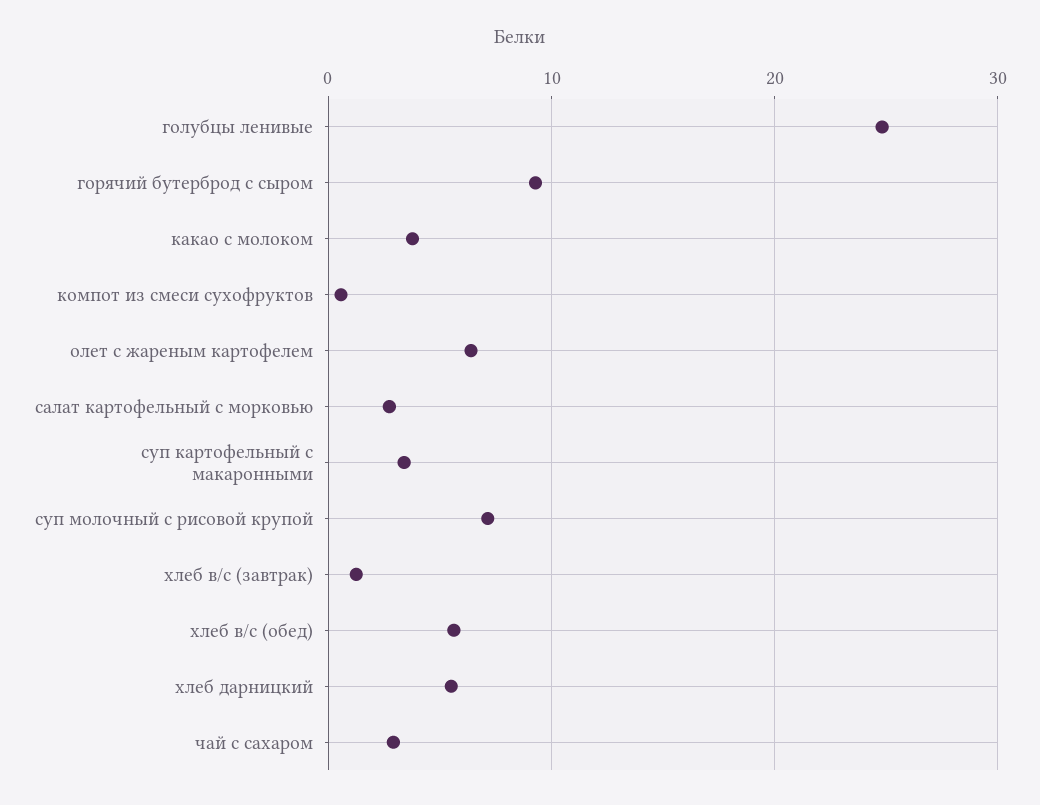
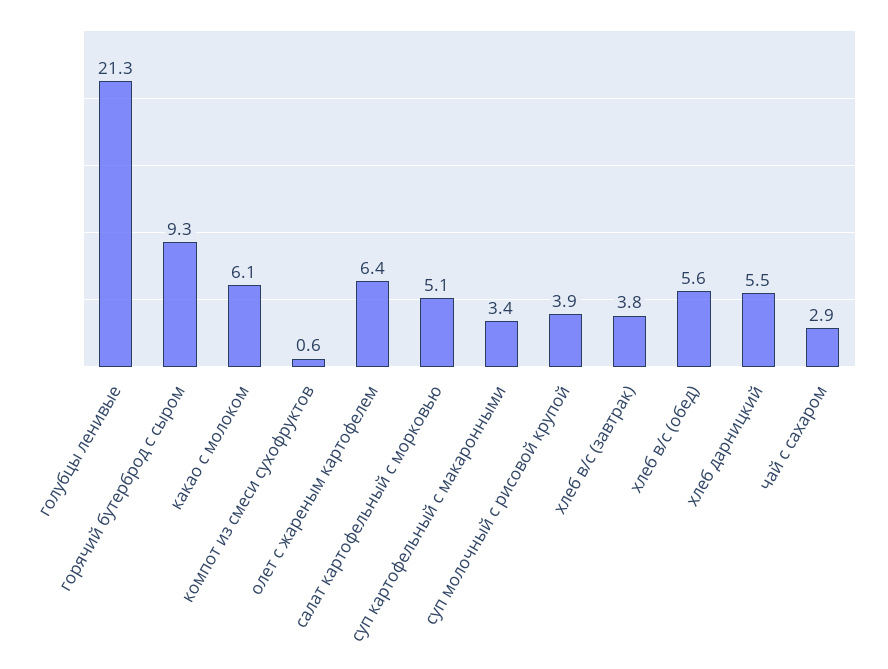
голубцы ленивые: 25 -> 21.3
какао с молоком: 4 -> 6.1
салат картофельный с морковью: 3 -> 5.1
суп молочный с рисовой крупой: 7 -> 3.9
хлеб в/с (завтрак): 1 -> 3.8

